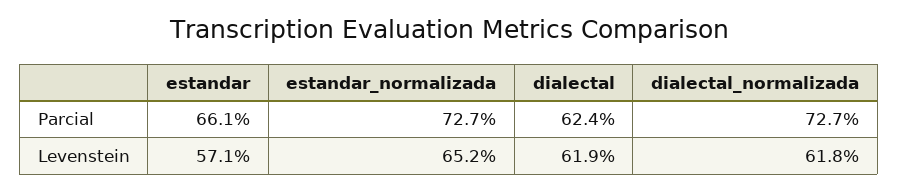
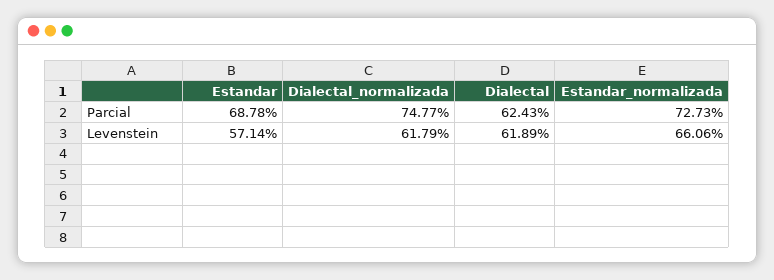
estandar, Parcial: 66.1 -> 68.78
dialectal_normalizada, Parcial: 72.7 -> 74.77
estandar_normalizada, Levenstein: 65.2 -> 66.06

